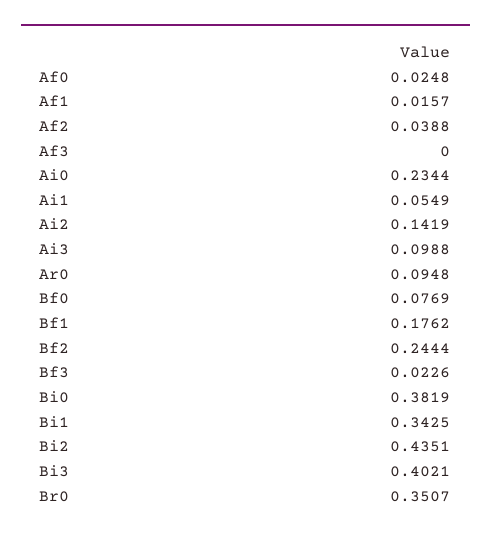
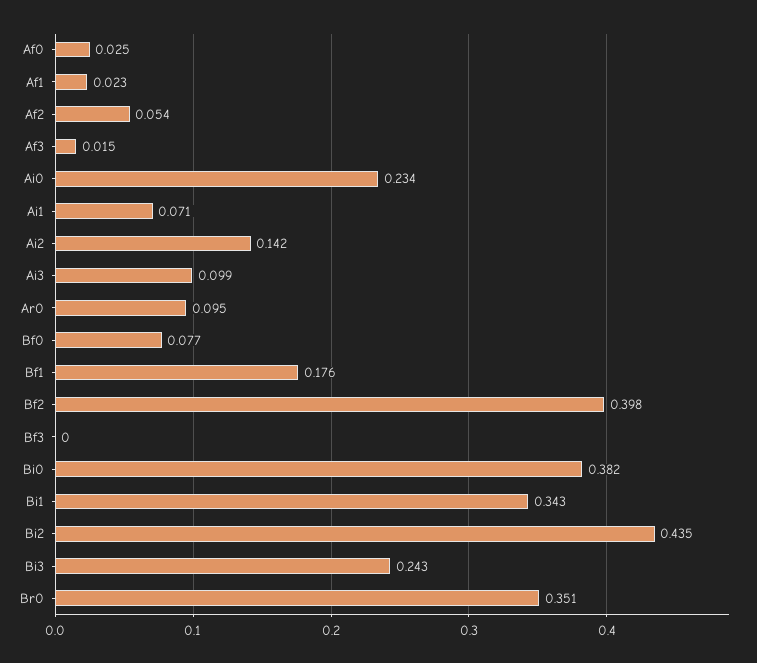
Af1: 0.0157 -> 0.023
Af2: 0.0388 -> 0.054
Af3: 0 -> 0.015
Ai1: 0.0549 -> 0.071
Bf2: 0.2444 -> 0.398
Bf3: 0.0226 -> 0
Bi3: 0.4021 -> 0.243

